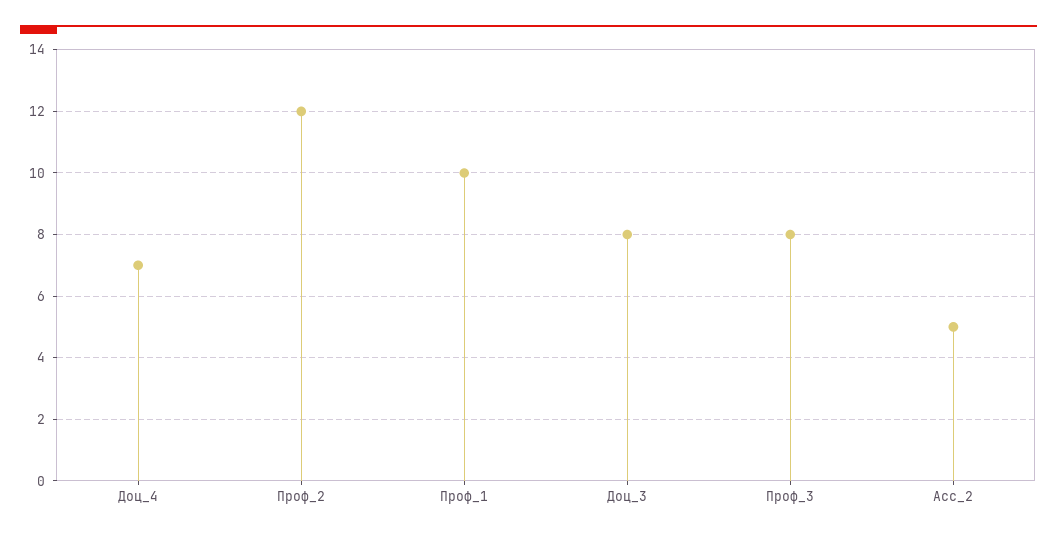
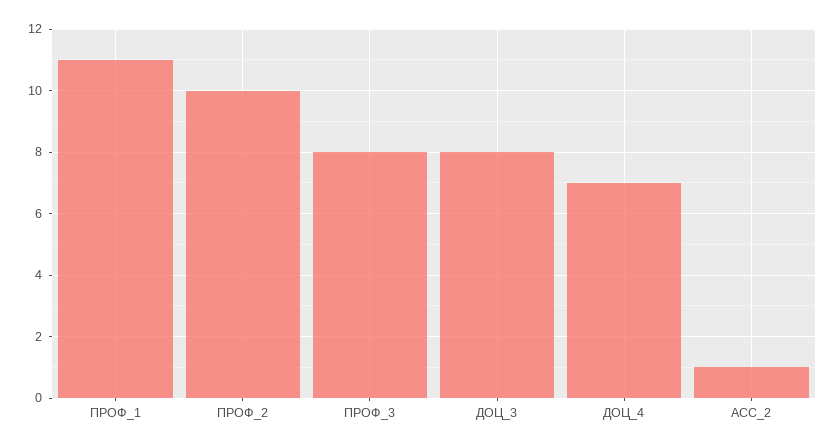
Проф_2: 12 -> 10
Проф_1: 10 -> 11
Асс_2: 5 -> 1

